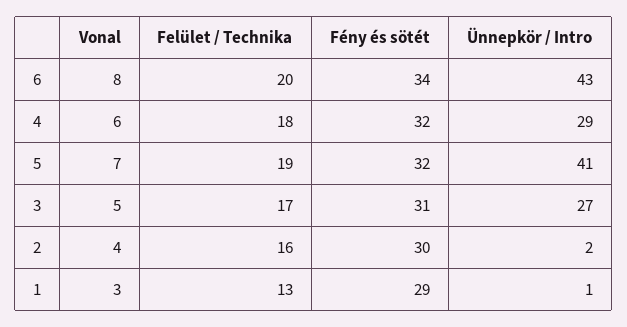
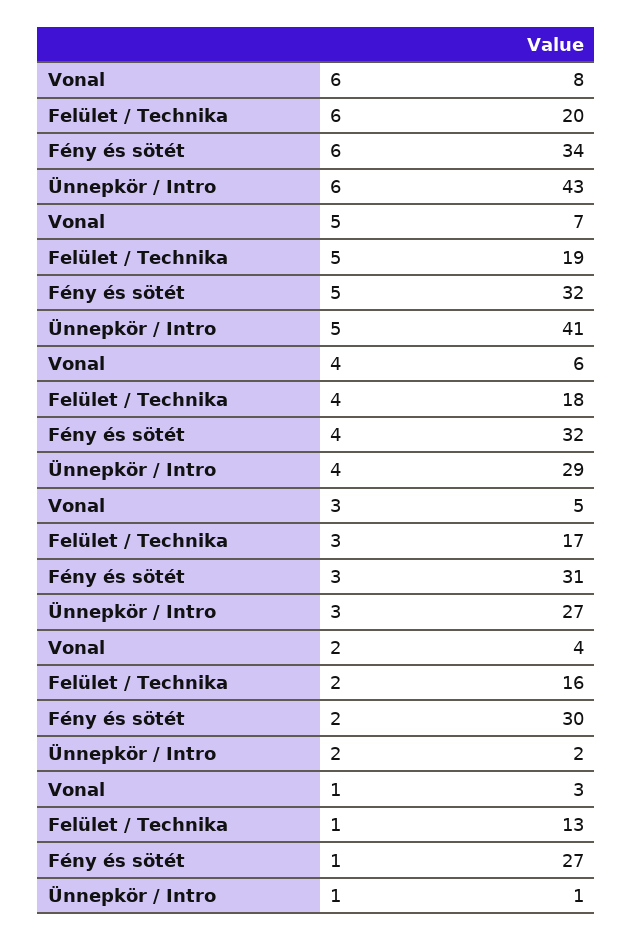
Fény és sötét, 1: 29 -> 27

